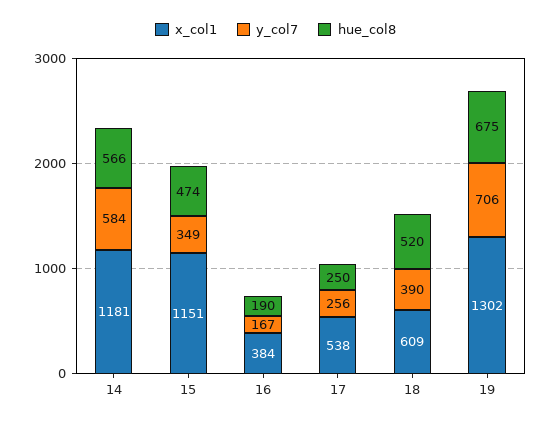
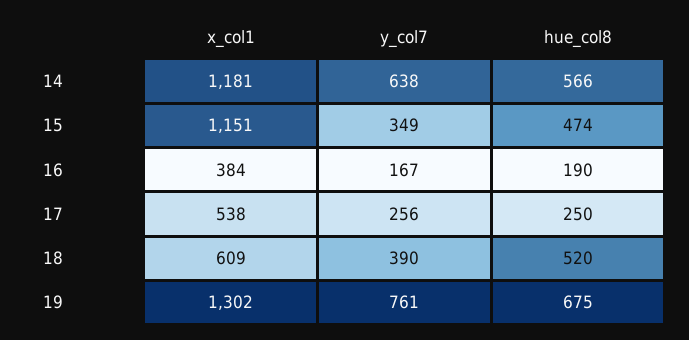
y_col7, 14: 584 -> 638
y_col7, 19: 706 -> 761

